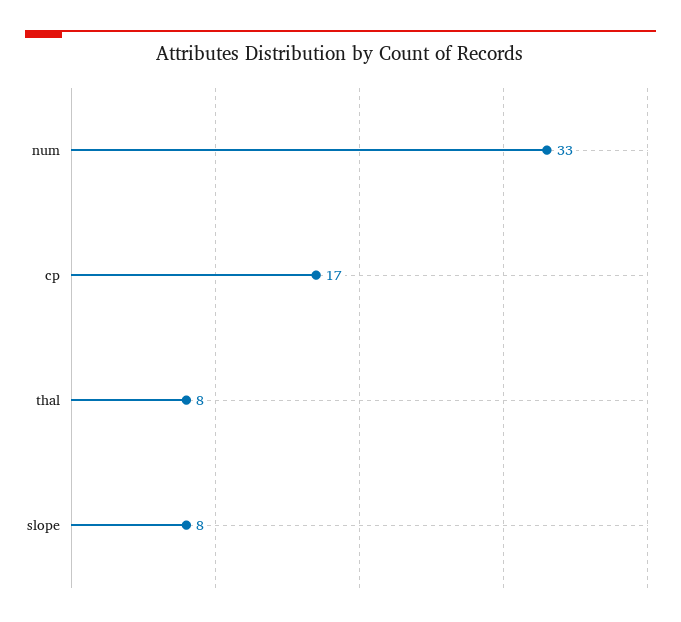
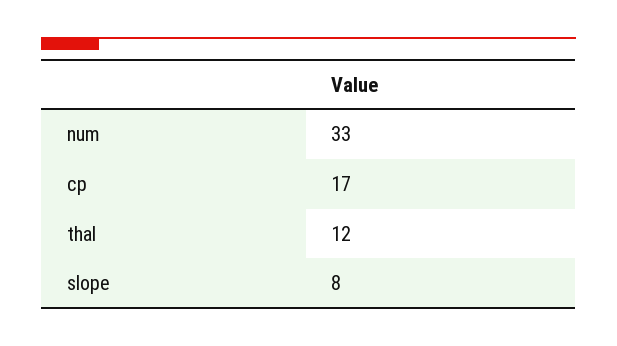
thal: 8 -> 12

